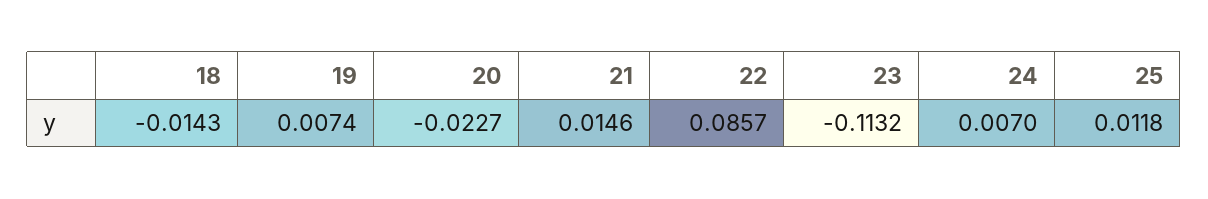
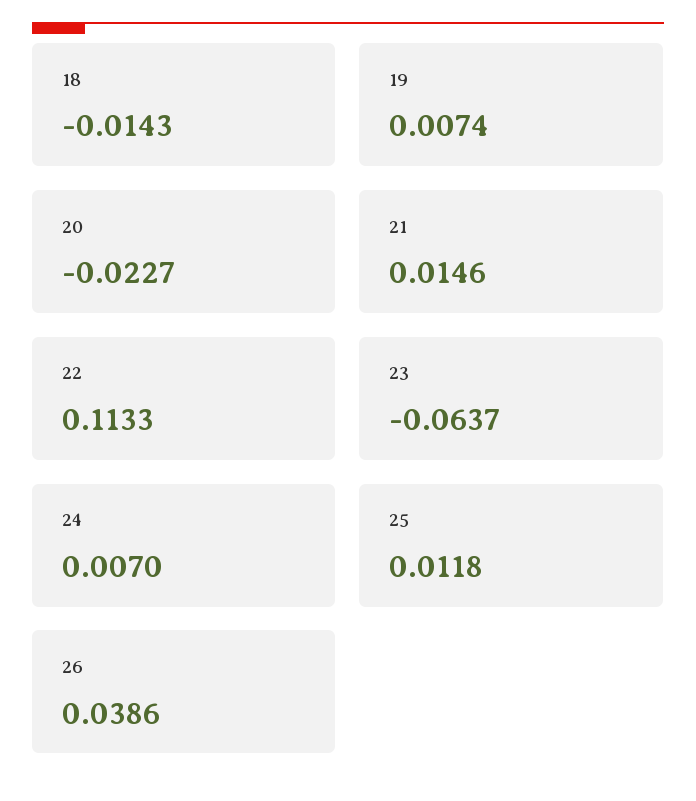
22: 0.0857 -> 0.1133
23: -0.1132 -> -0.0637
26: none -> 0.0386

